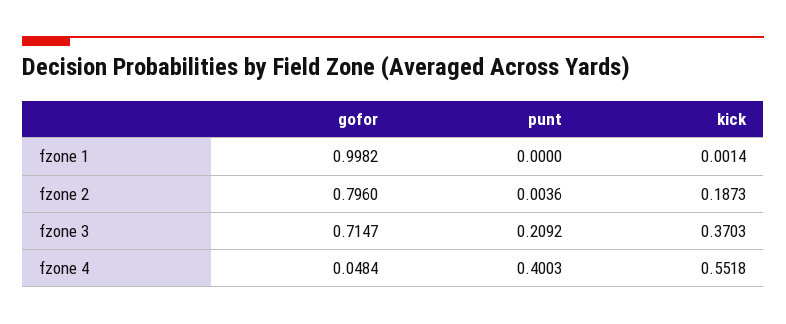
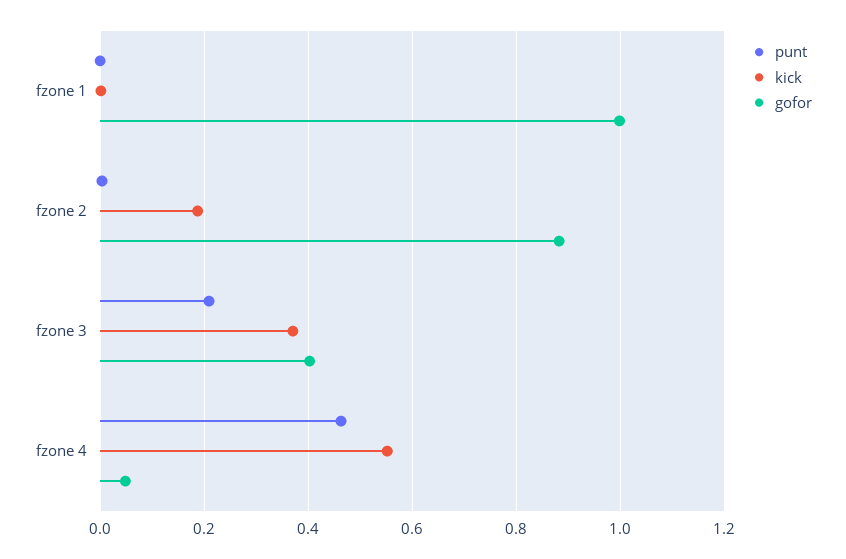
gofor, fzone 2: 0.796 -> 0.88
gofor, fzone 3: 0.7147 -> 0.4
punt, fzone 4: 0.4003 -> 0.46

